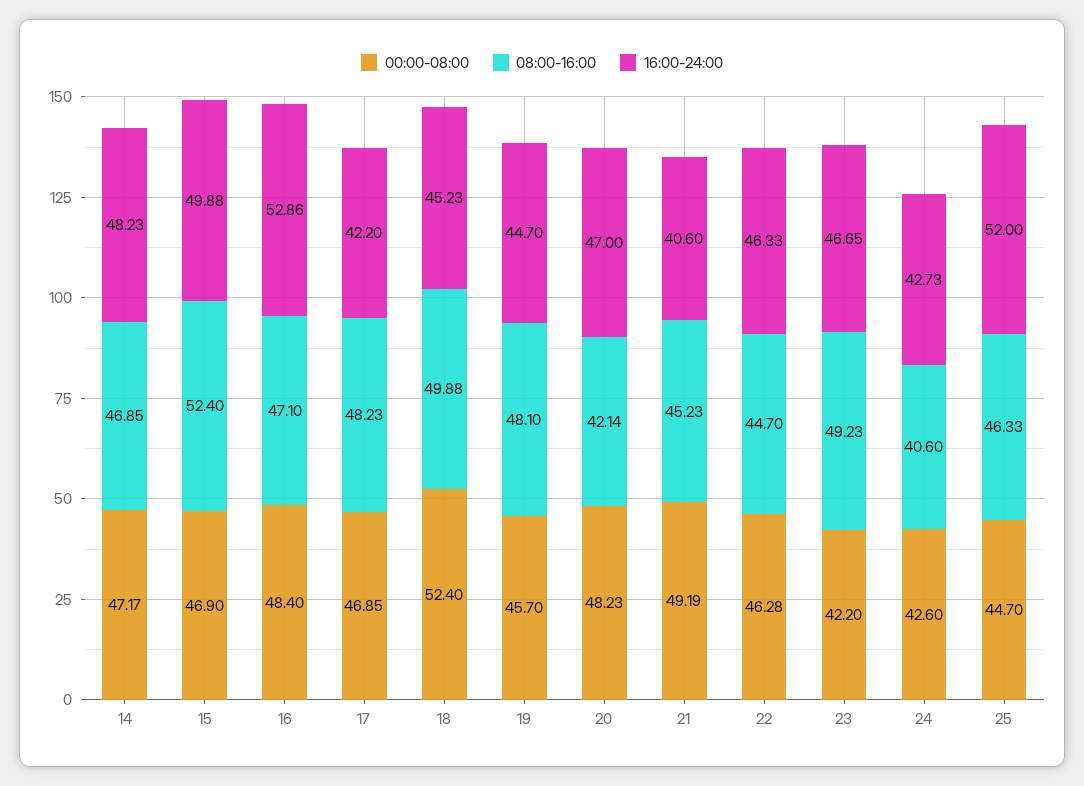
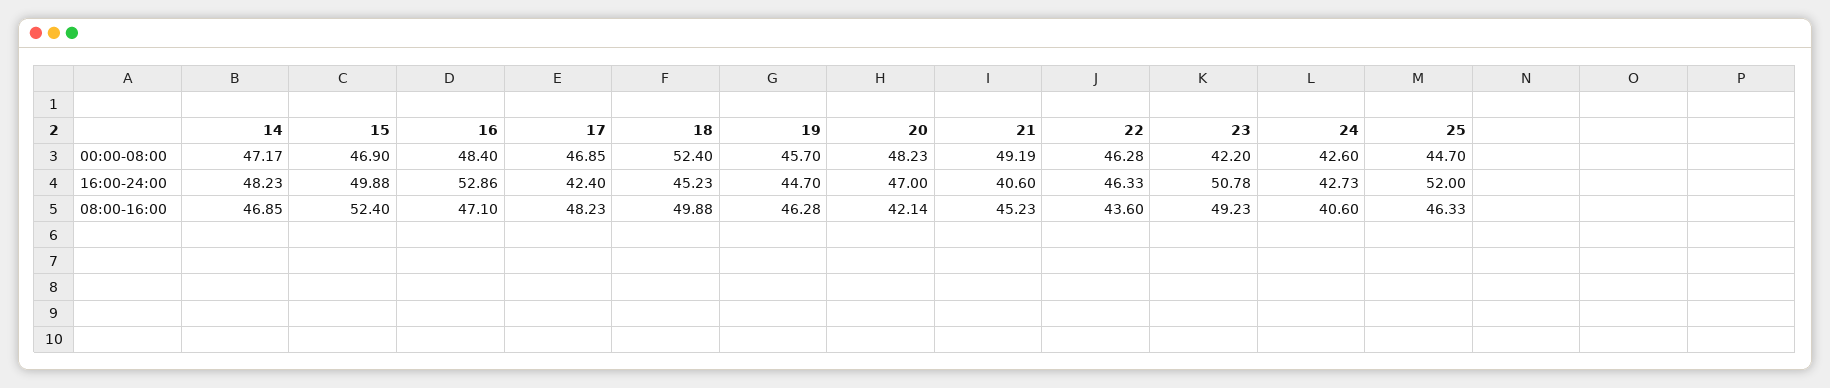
16:00-24:00, 17: 42.2 -> 42.4
08:00-16:00, 19: 48.1 -> 46.28
08:00-16:00, 22: 44.7 -> 43.6
16:00-24:00, 23: 46.65 -> 50.78

